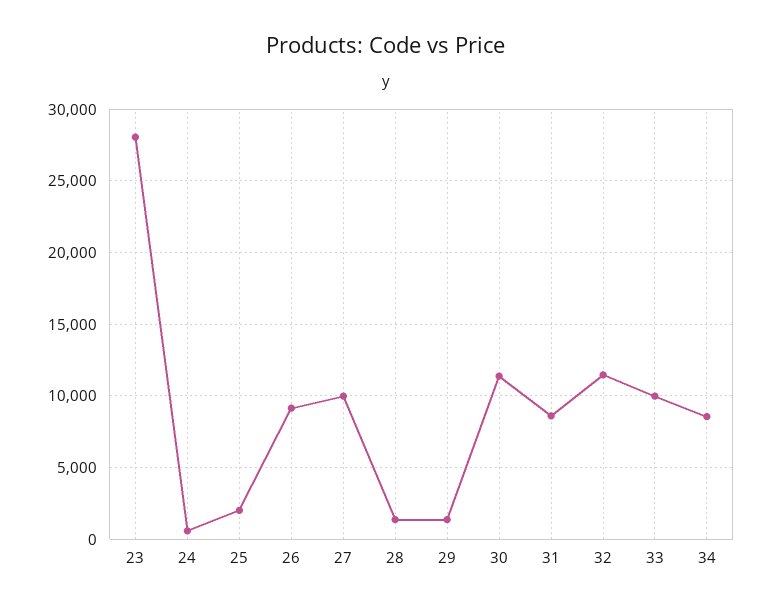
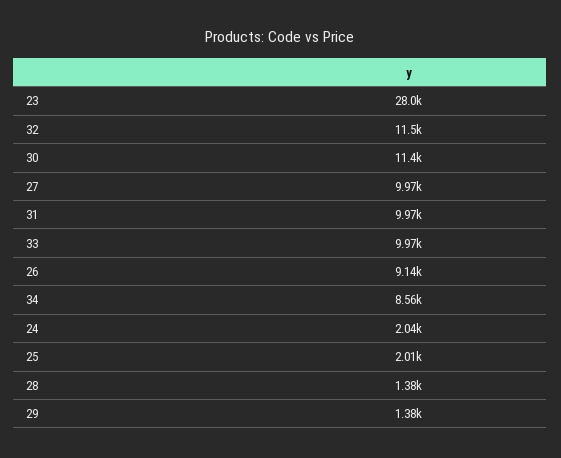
24: 500 -> 2040
31: 8500 -> 9970

